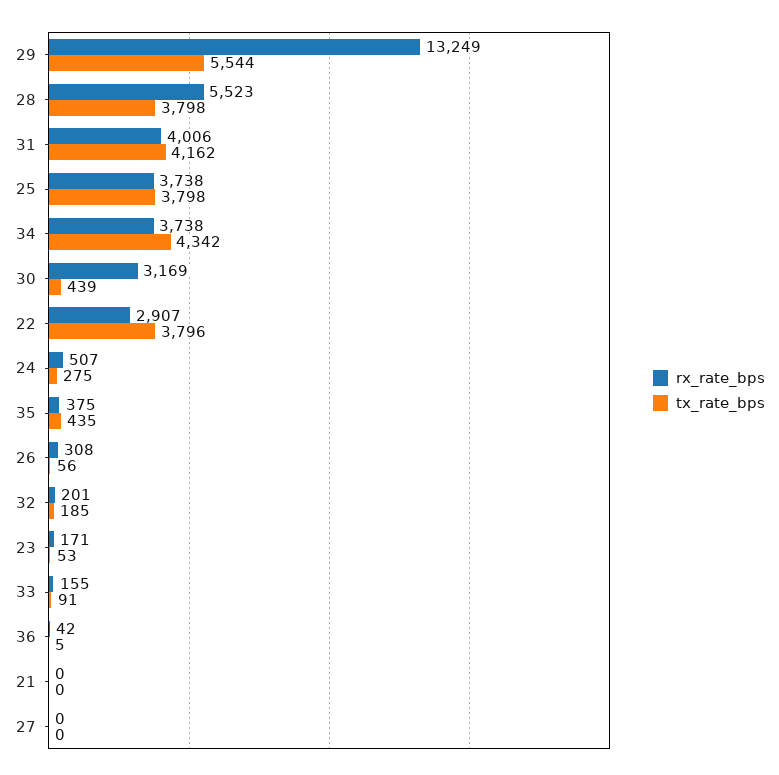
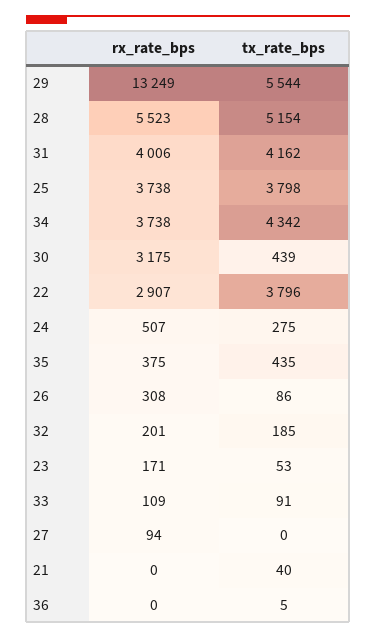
tx_rate_bps, 28: 3798 -> 5154
rx_rate_bps, 30: 3169 -> 3175
tx_rate_bps, 26: 56 -> 86
rx_rate_bps, 33: 155 -> 109
rx_rate_bps, 36: 42 -> 0
tx_rate_bps, 21: 0 -> 40
rx_rate_bps, 27: 0 -> 94

